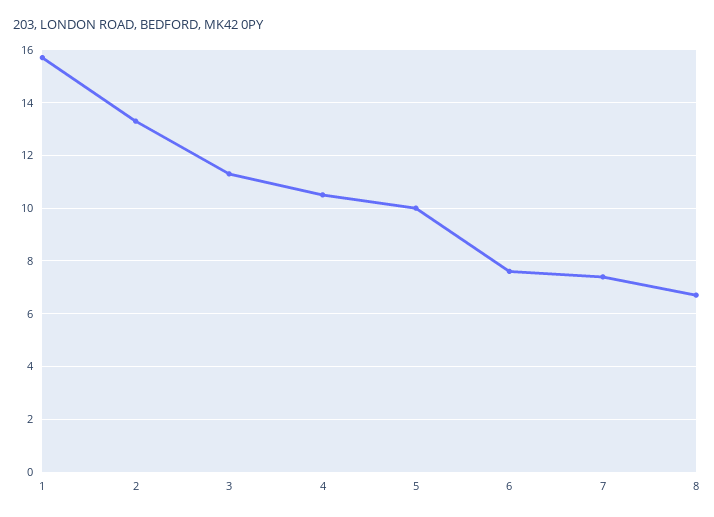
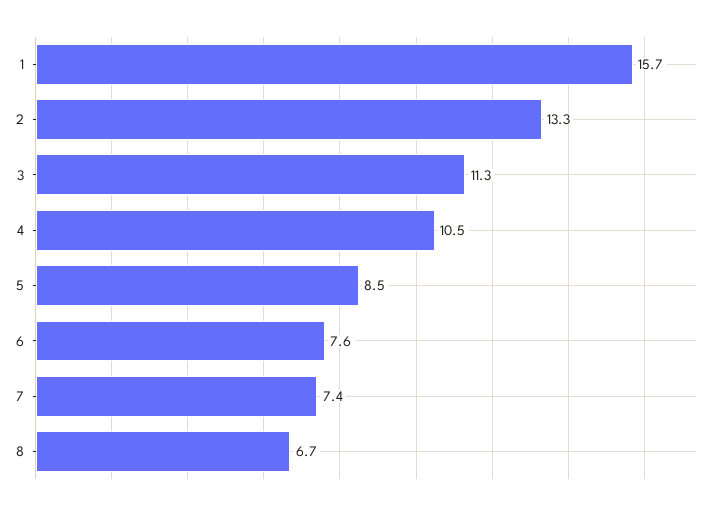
5: 10 -> 8.5

